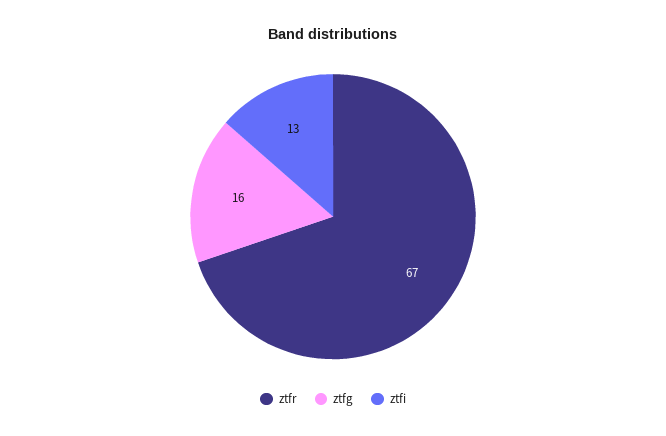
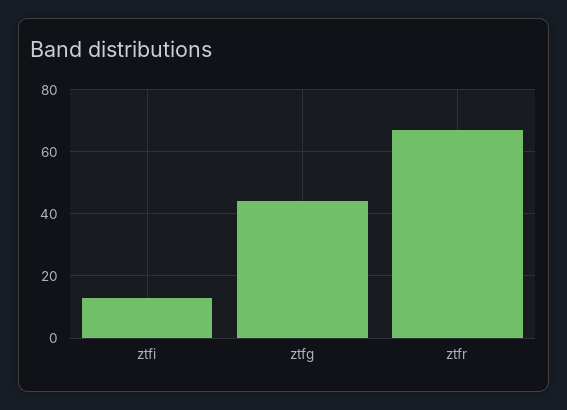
ztfg: 16 -> 45

